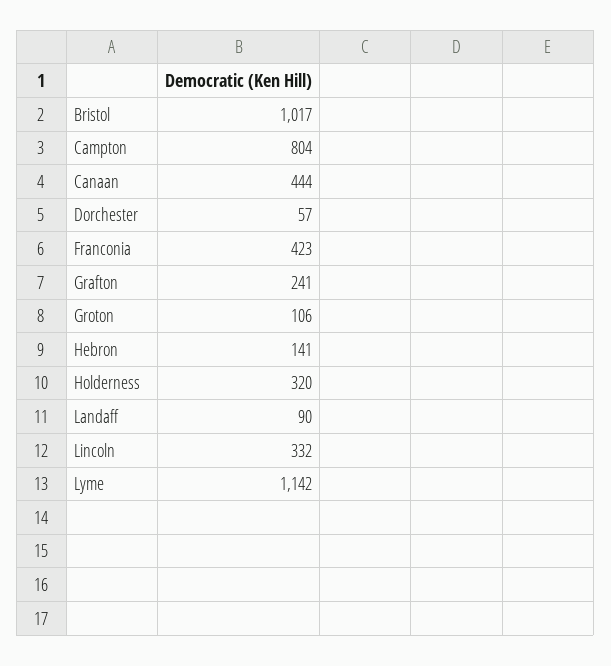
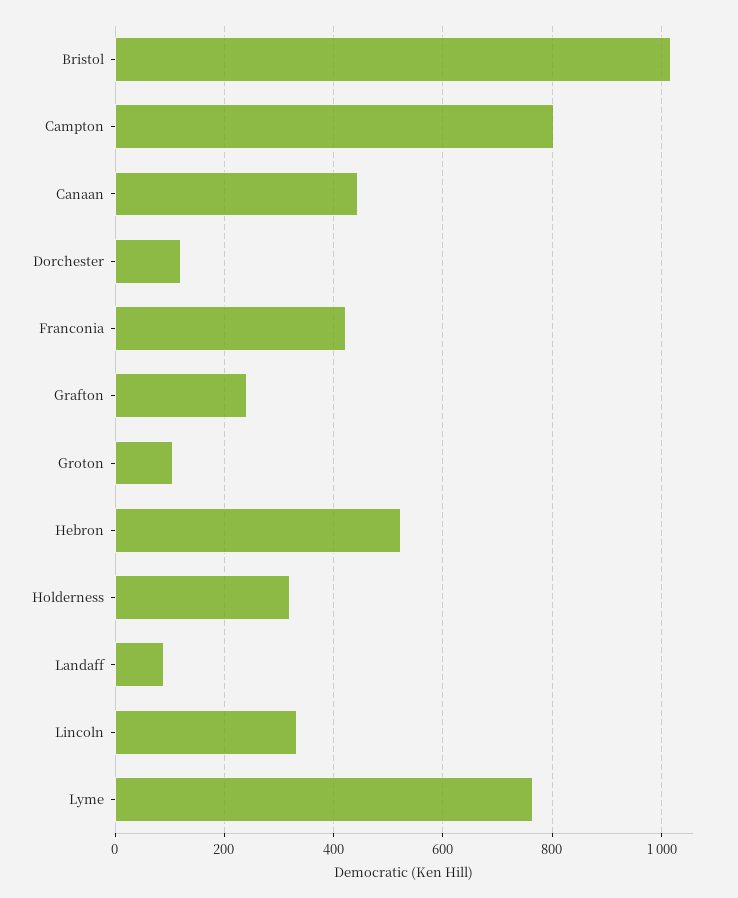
Dorchester: 57 -> 120
Hebron: 141 -> 520
Lyme: 1142 -> 760

